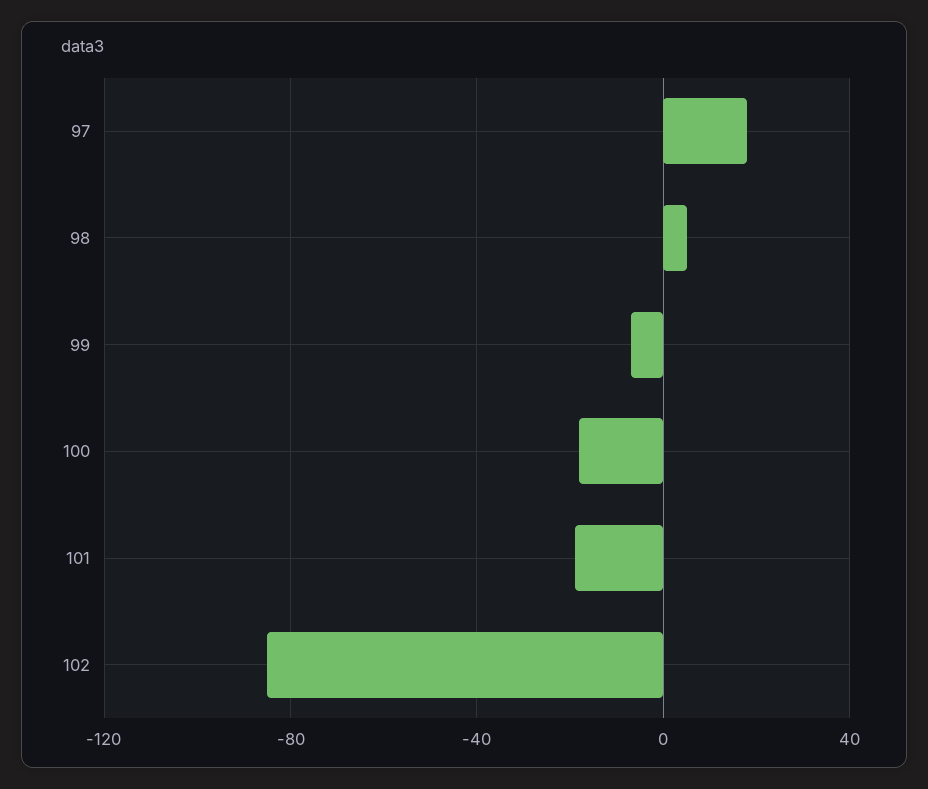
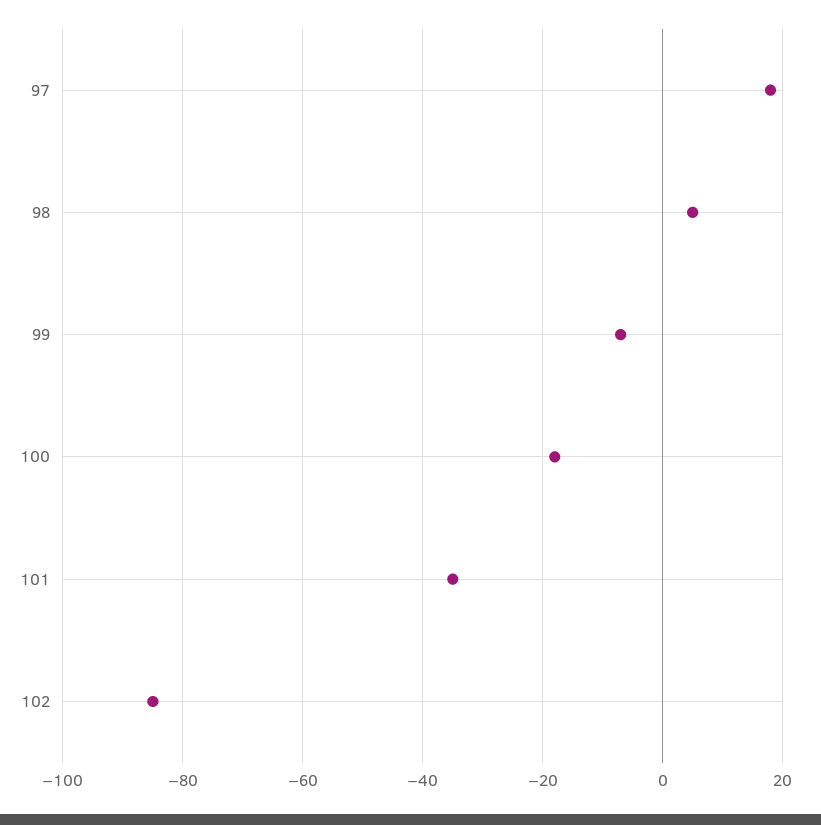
101: -20 -> -35

